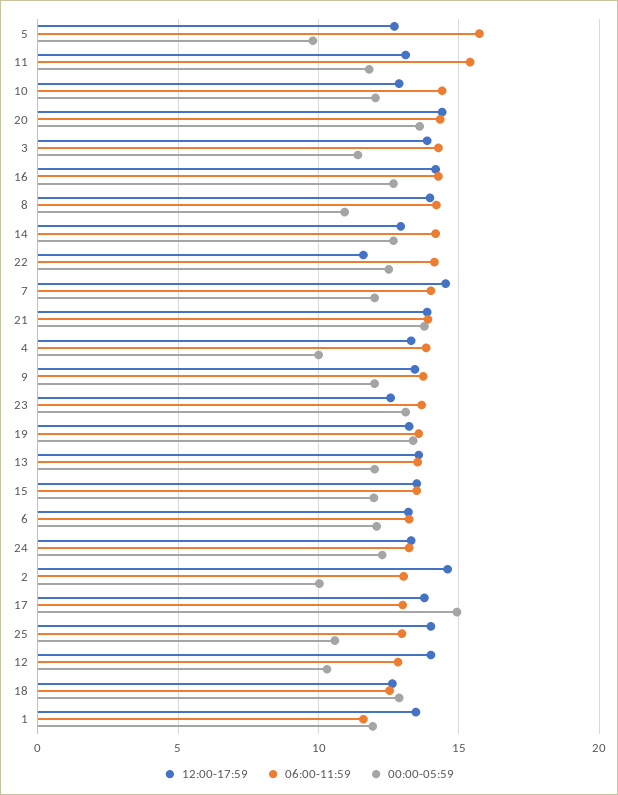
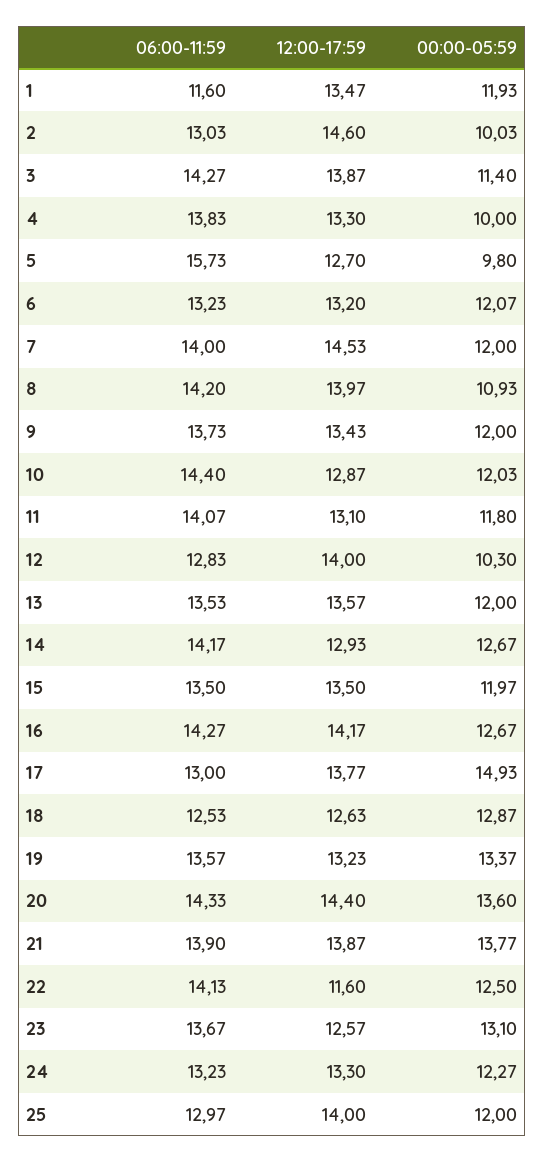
06:00-11:59, 11: 15.5 -> 14.07
00:00-05:59, 25: 10.5 -> 12

